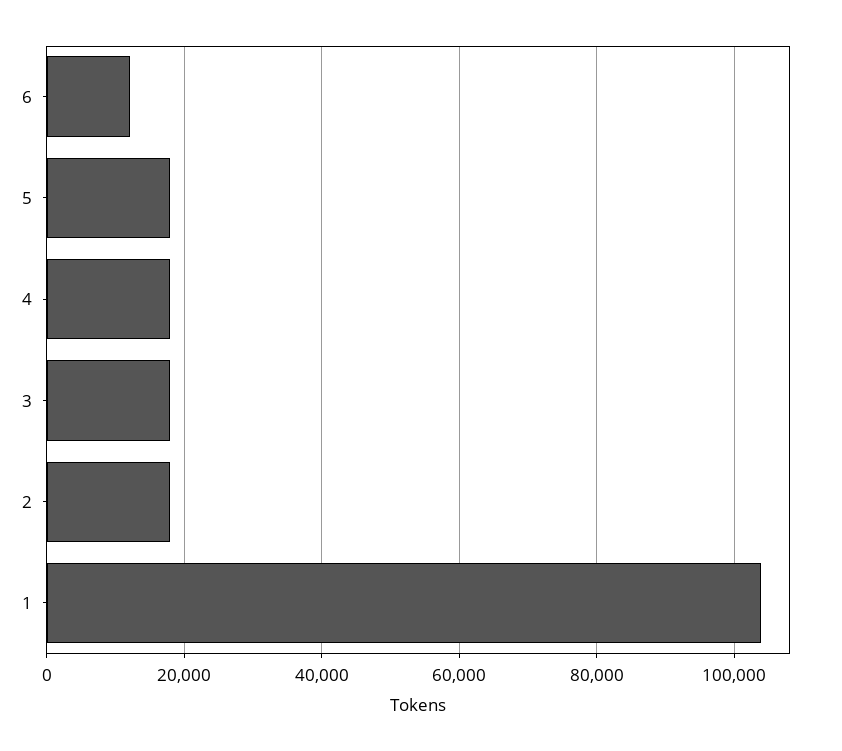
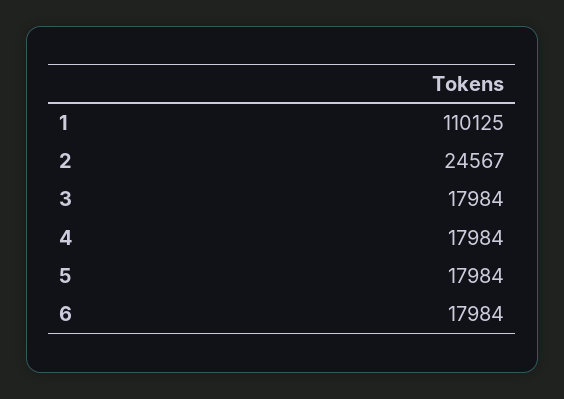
6: 12000 -> 17984
2: 18000 -> 24567
1: 104000 -> 110125

